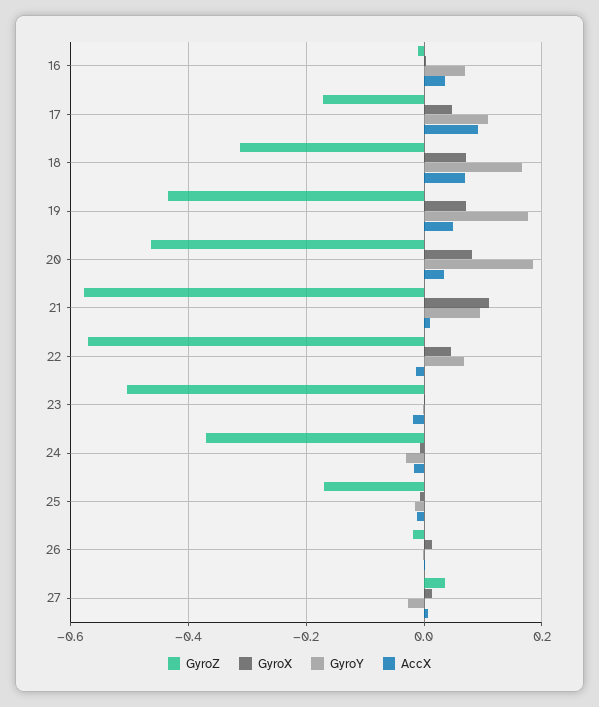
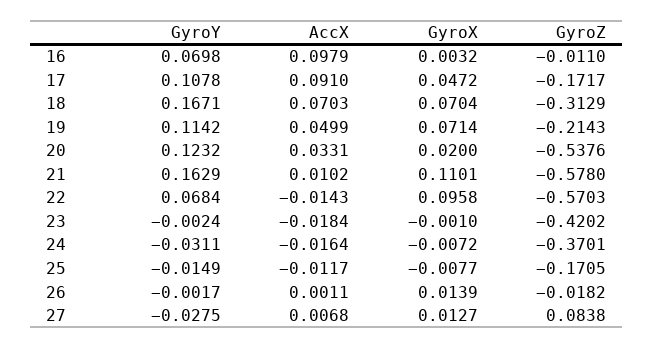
AccX, 16: 0.04 -> 0.0979
GyroZ, 19: -0.44 -> -0.2143
GyroY, 19: 0.18 -> 0.1142
GyroZ, 20: -0.46 -> -0.5376
GyroX, 20: 0.08 -> 0.02
GyroY, 20: 0.18 -> 0.1232
GyroY, 21: 0.1 -> 0.1629
GyroX, 22: 0.04 -> 0.0958
GyroZ, 23: -0.5 -> -0.4202
GyroZ, 27: 0.04 -> 0.0838

